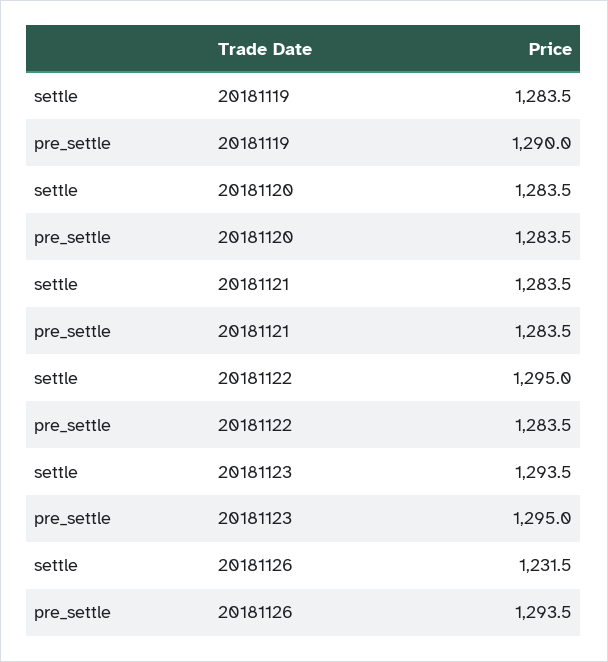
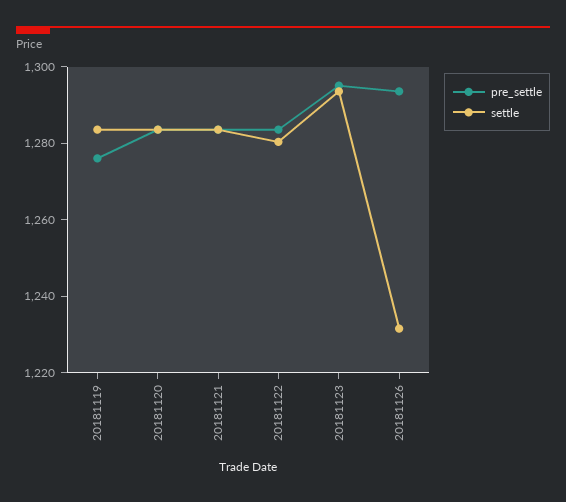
pre_settle, 20181119: 1290 -> 1275
settle, 20181122: 1295 -> 1280

